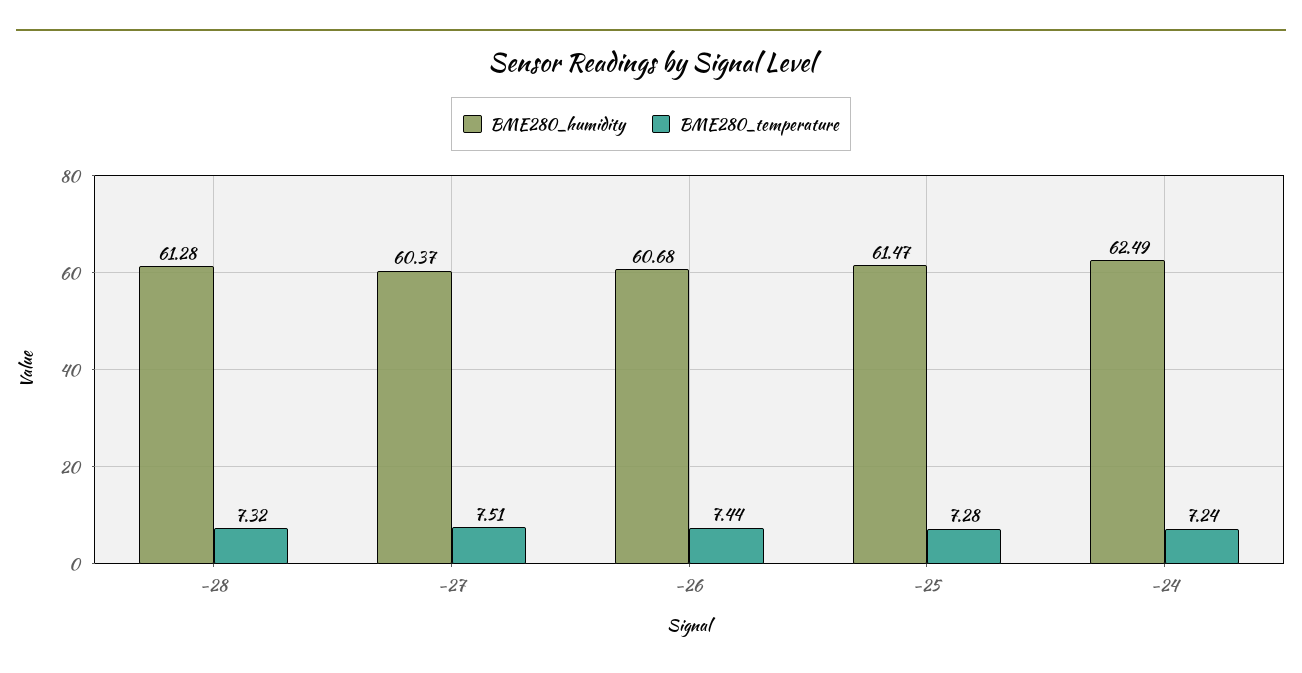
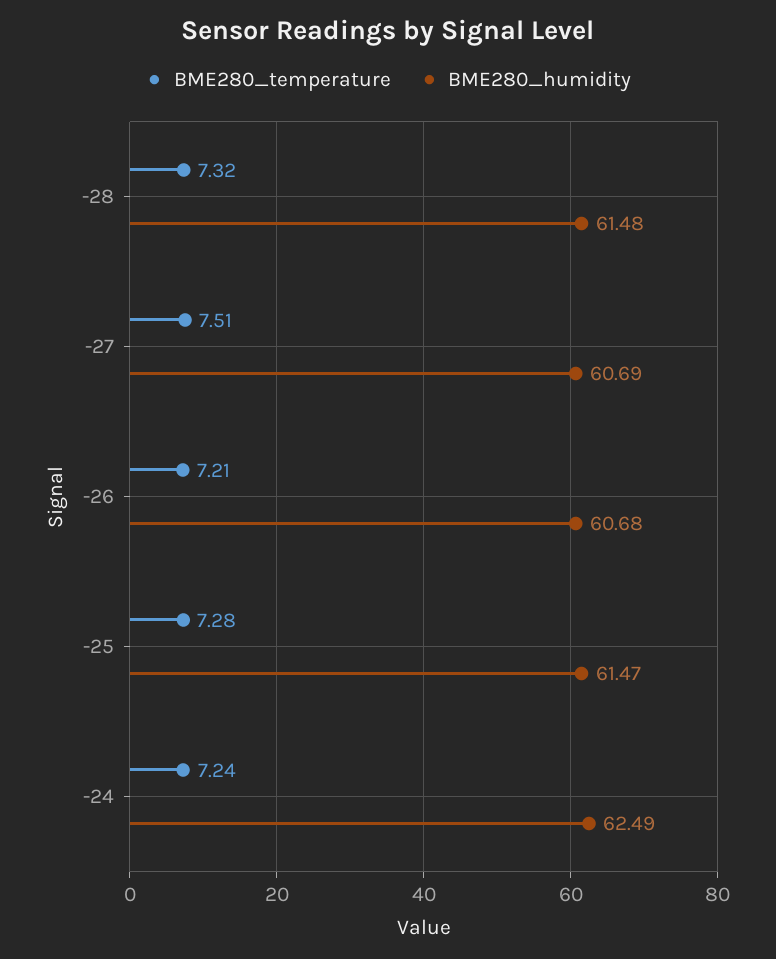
BME280_humidity, -28: 61.28 -> 61.48
BME280_humidity, -27: 60.37 -> 60.69
BME280_temperature, -26: 7.44 -> 7.21

